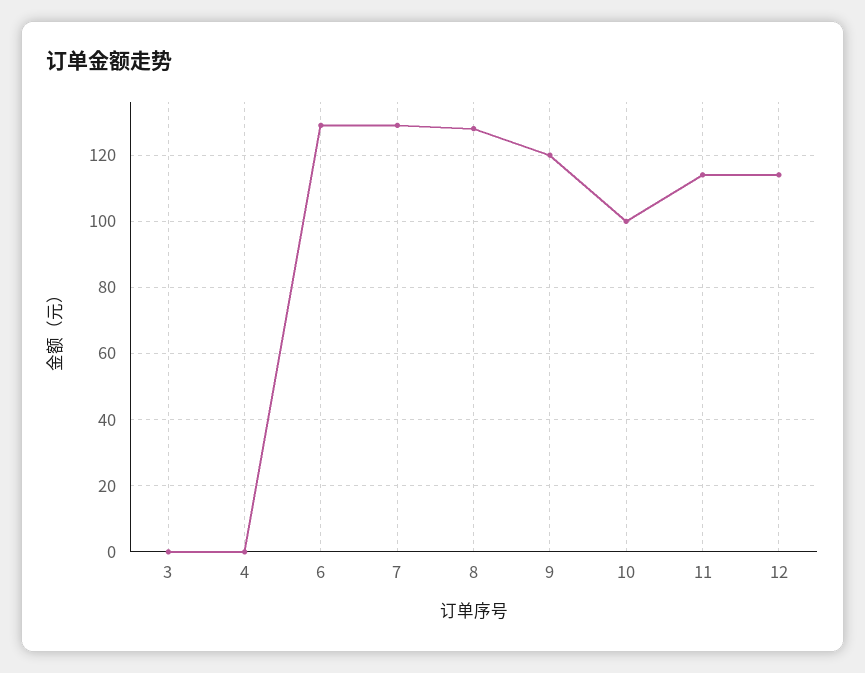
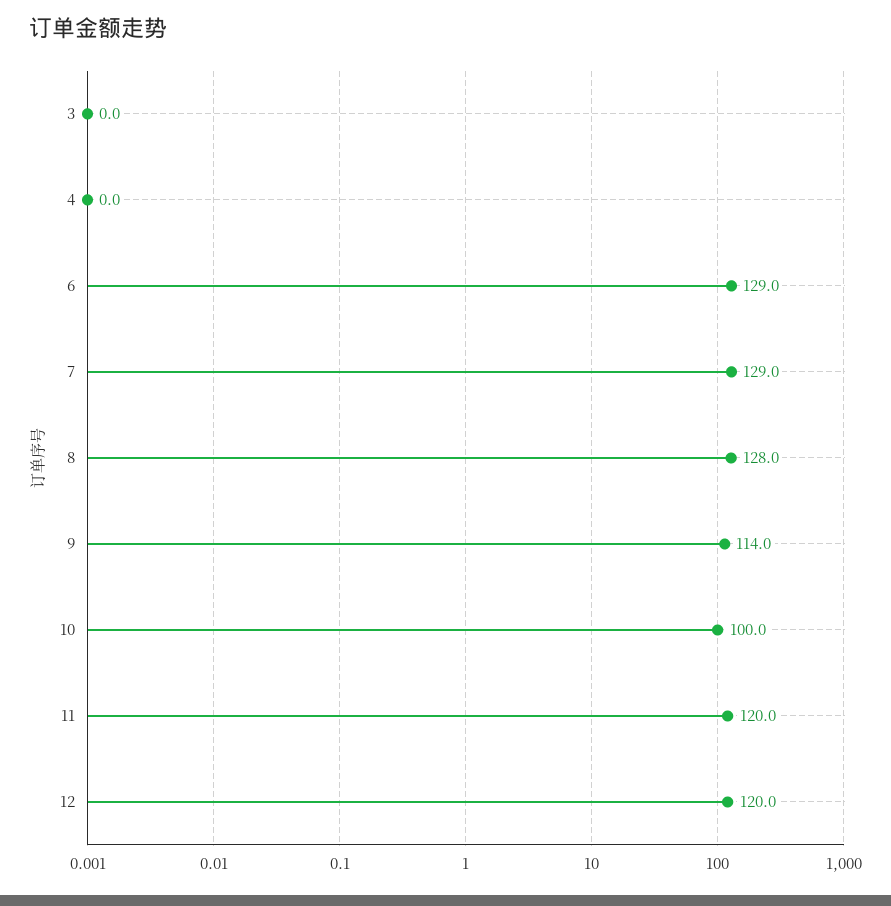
9: 120 -> 114
11: 114 -> 120
12: 114 -> 120

